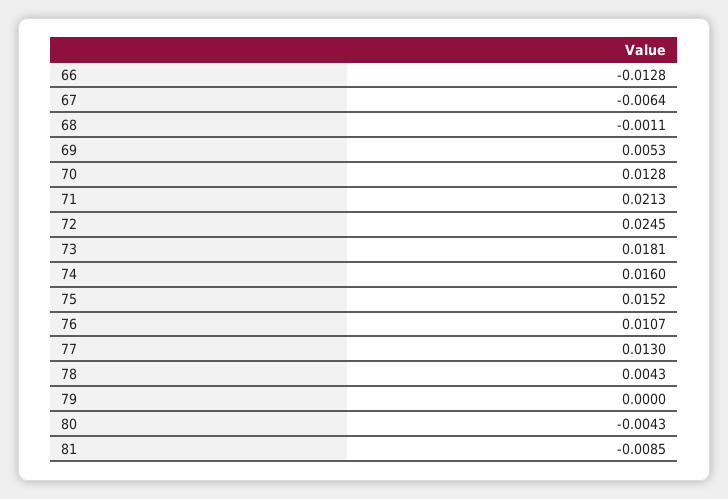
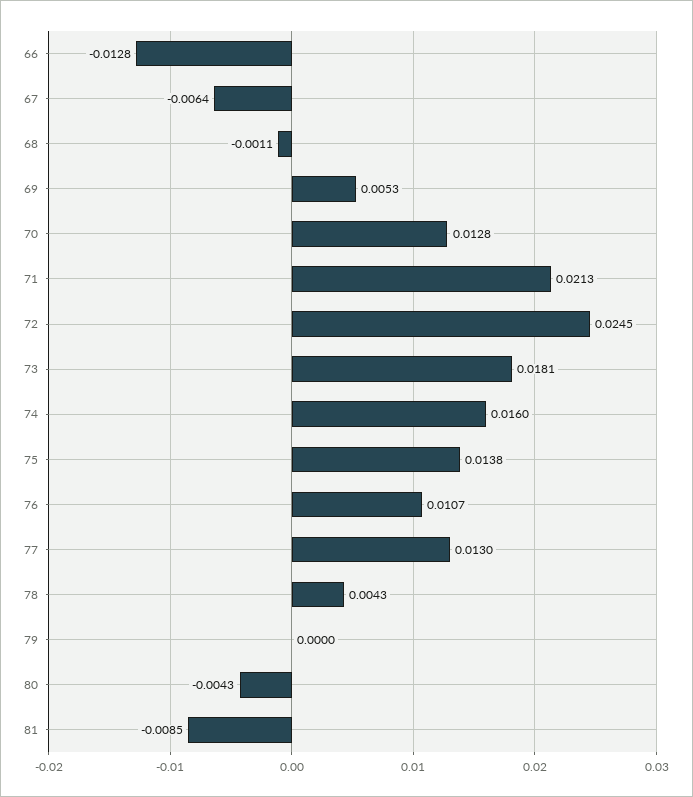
75: 0.0152 -> 0.0138

